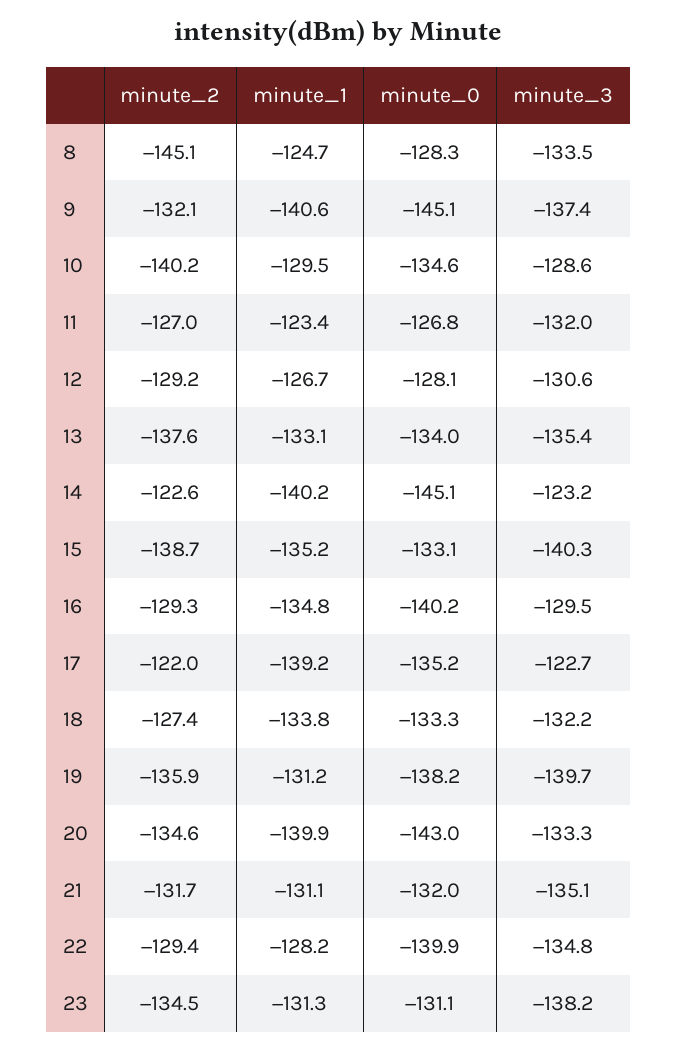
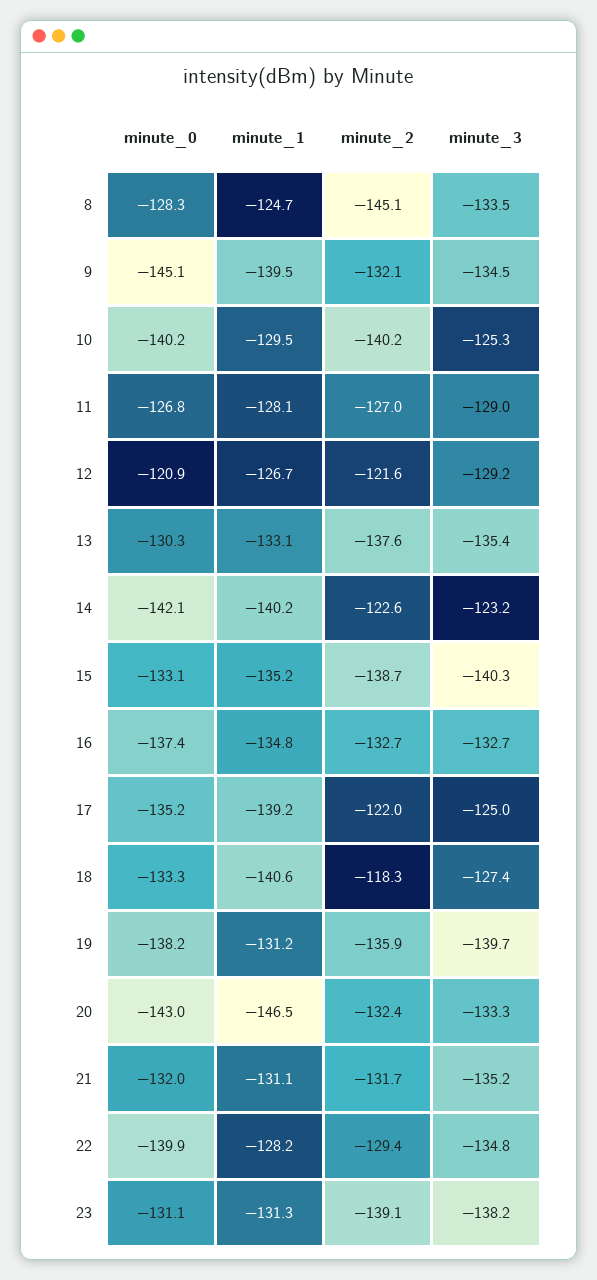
minute_1, 9: -140.6 -> -139.5
minute_3, 9: -137.4 -> -134.5
minute_0, 10: -134.6 -> -140.2
minute_3, 10: -128.6 -> -125.3
minute_1, 11: -123.4 -> -128.1
minute_3, 11: -132 -> -129
minute_2, 12: -129.2 -> -121.6
minute_0, 12: -128.1 -> -120.9
minute_3, 12: -130.6 -> -129.2
minute_0, 13: -134 -> -130.3
minute_0, 14: -145.1 -> -142.1
minute_2, 16: -129.3 -> -132.7
minute_0, 16: -140.2 -> -137.4
minute_3, 16: -129.5 -> -132.7
minute_3, 17: -122.7 -> -125
minute_2, 18: -127.4 -> -118.3
minute_1, 18: -133.8 -> -140.6
minute_3, 18: -132.2 -> -127.4
minute_2, 20: -134.6 -> -132.4
minute_1, 20: -139.9 -> -146.5
minute_3, 21: -135.1 -> -135.2
minute_2, 23: -134.5 -> -139.1

